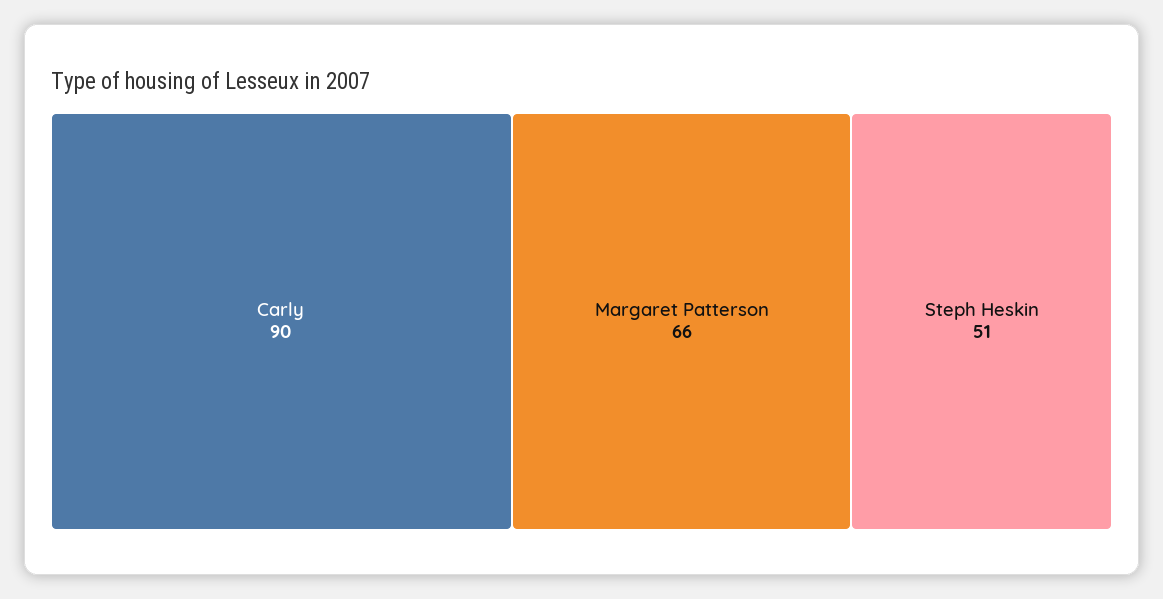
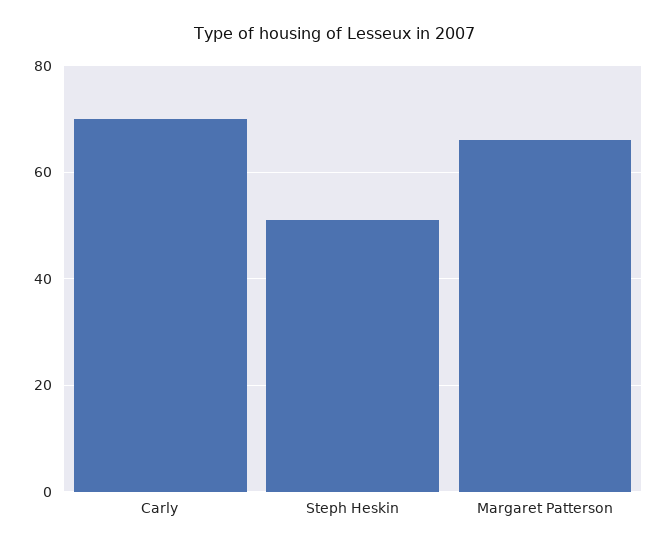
Carly: 90 -> 70

